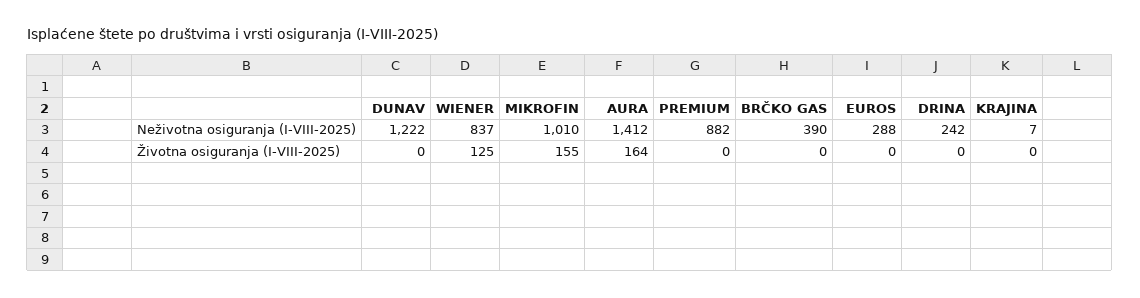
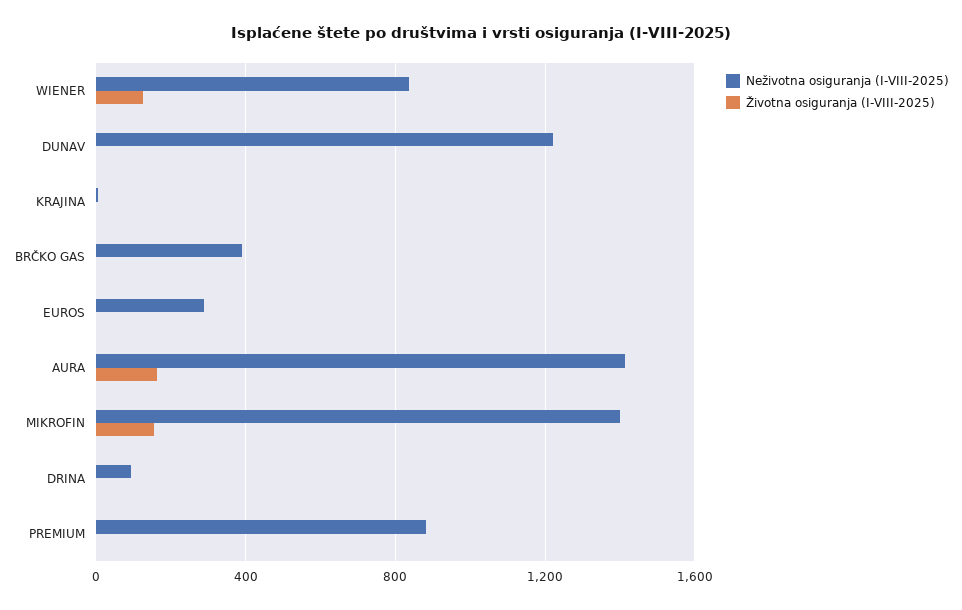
Neživotna osiguranja (I-VIII-2025), MIKROFIN: 1010 -> 1400
Neživotna osiguranja (I-VIII-2025), DRINA: 242 -> 100

